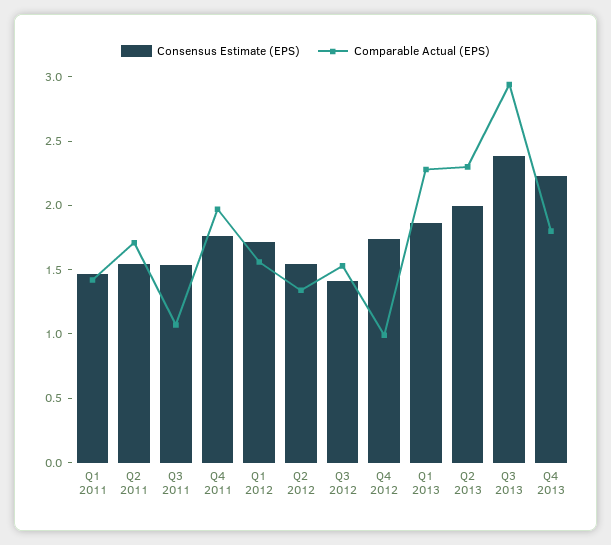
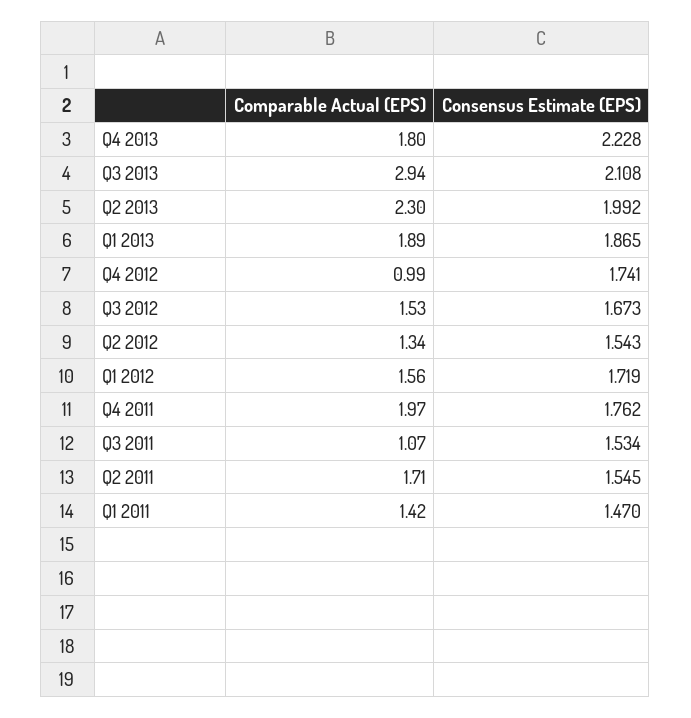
Consensus Estimate (EPS), Q3 2012: 1.4 -> 1.673
Comparable Actual (EPS), Q1 2013: 2.3 -> 1.89
Consensus Estimate (EPS), Q3 2013: 2.4 -> 2.108

